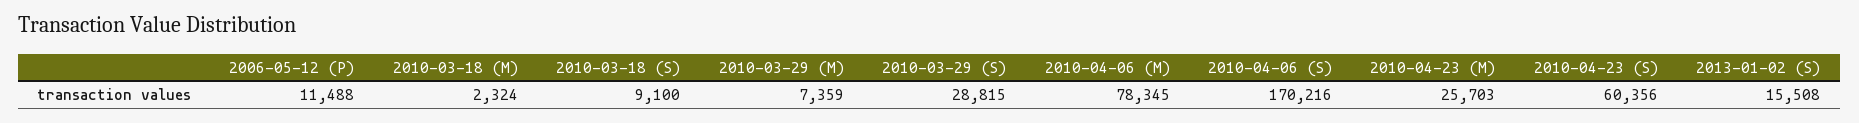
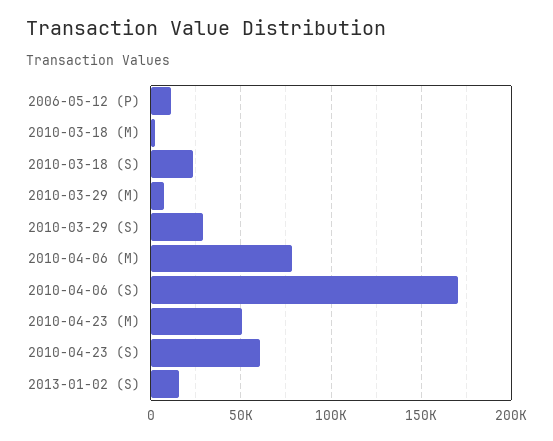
2010-03-18 (S): 9100 -> 25000
2010-04-23 (M): 25703 -> 50000

